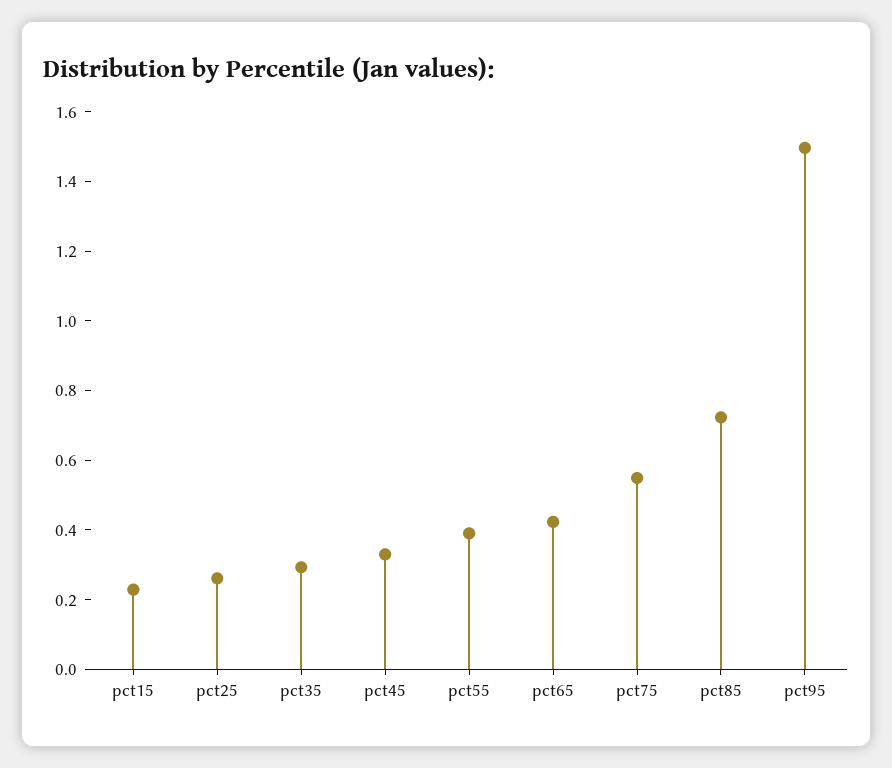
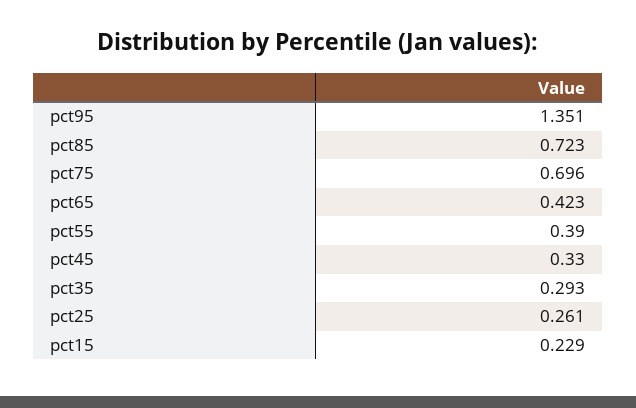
pct75: 0.55 -> 0.696
pct95: 1.5 -> 1.351

